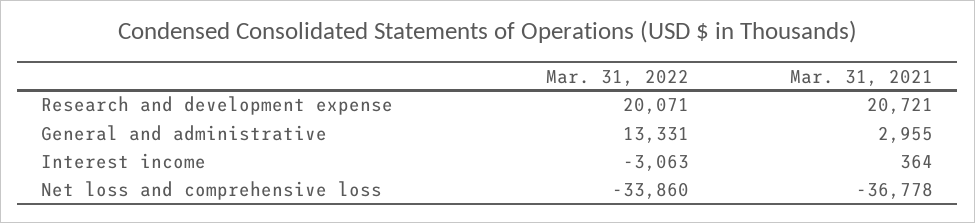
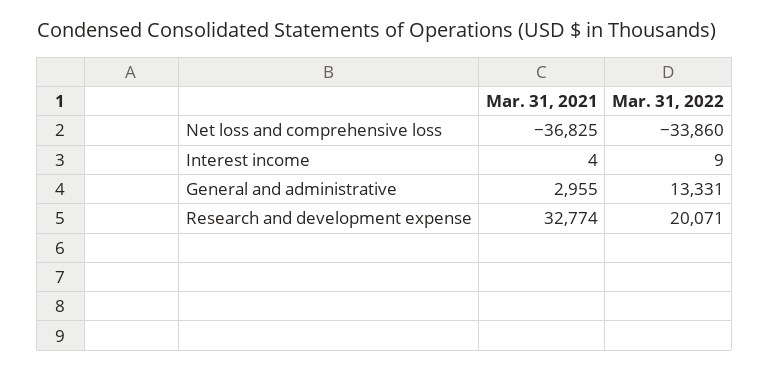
Mar. 31, 2021, Research and development expense: 20721 -> 32774
Mar. 31, 2022, Interest income: -3063 -> 9
Mar. 31, 2021, Interest income: 364 -> 4
Mar. 31, 2021, Net loss and comprehensive loss: -36778 -> -36825

